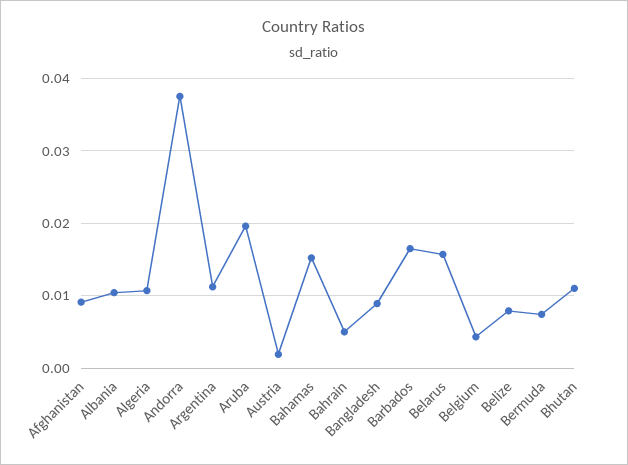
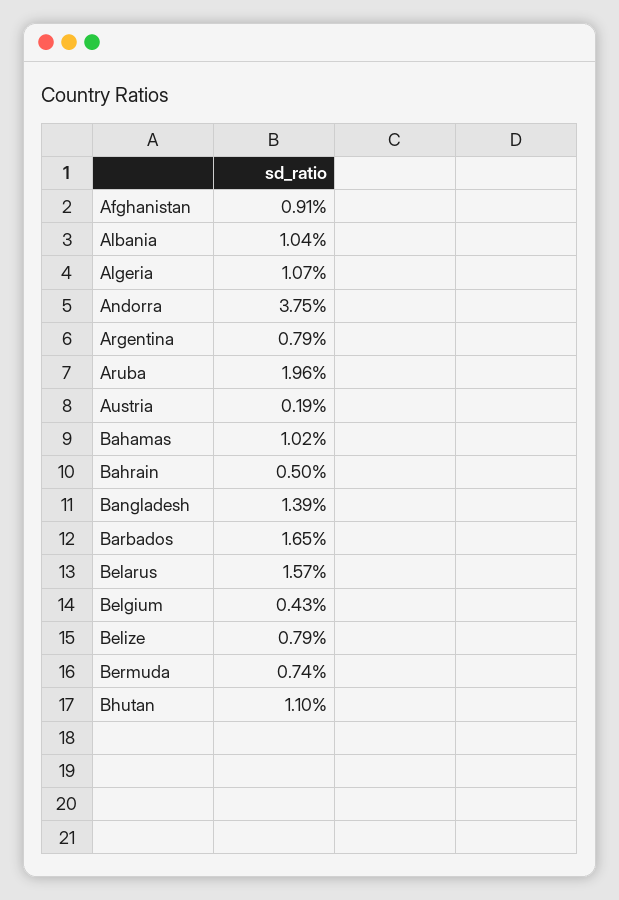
Argentina: 0.011 -> 0.0079
Bahamas: 0.015 -> 0.0102
Bangladesh: 0.009 -> 0.0139

